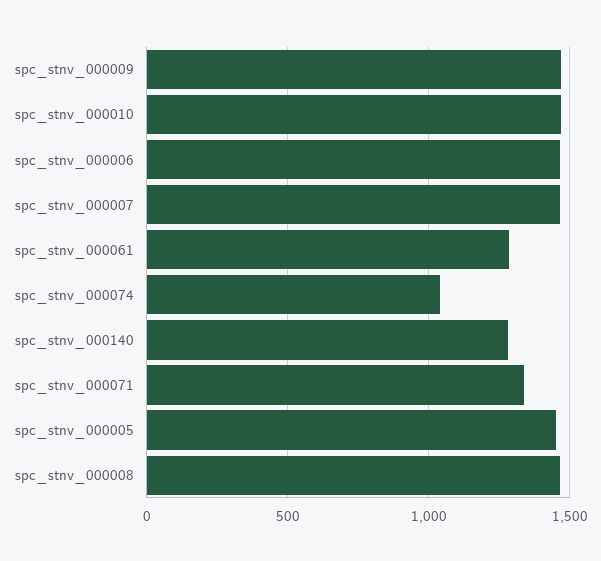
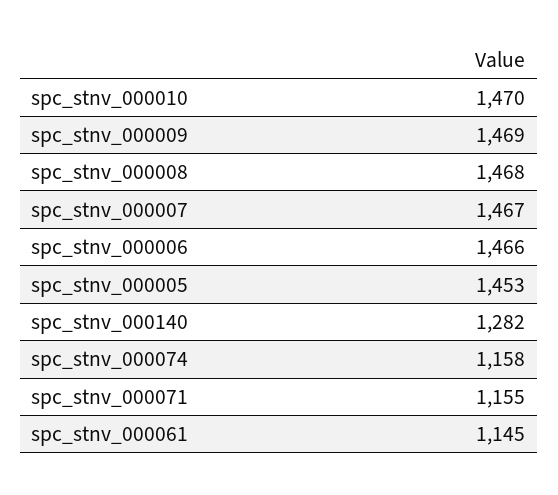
spc_stnv_000061: 1300 -> 1145
spc_stnv_000074: 1050 -> 1158
spc_stnv_000071: 1350 -> 1155

